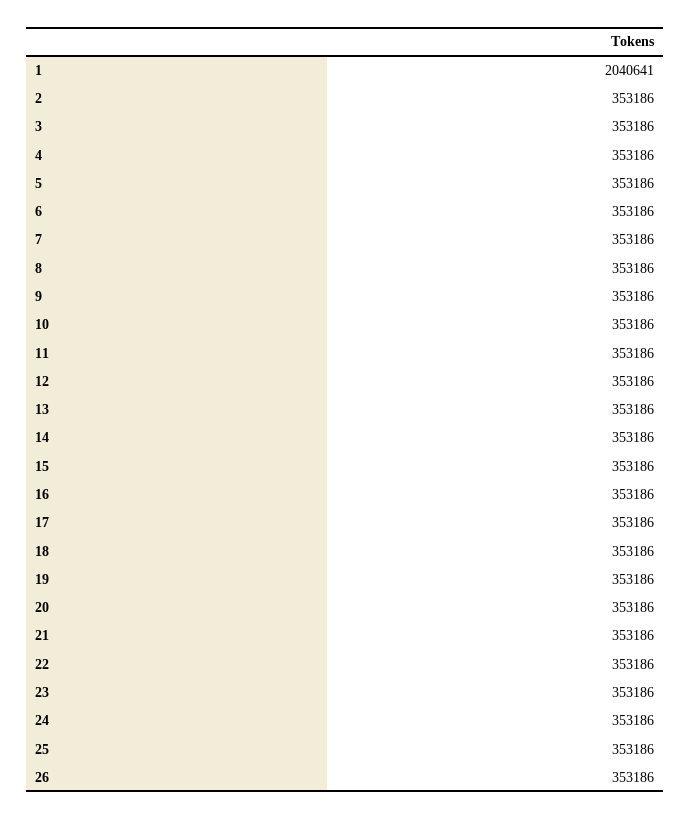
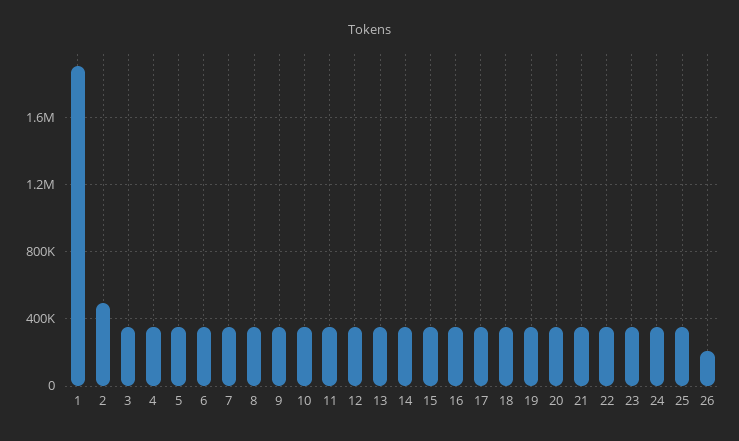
1: 2040641 -> 1900000
2: 353186 -> 500000
26: 353186 -> 200000

